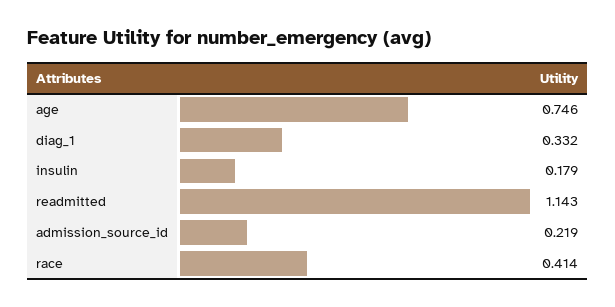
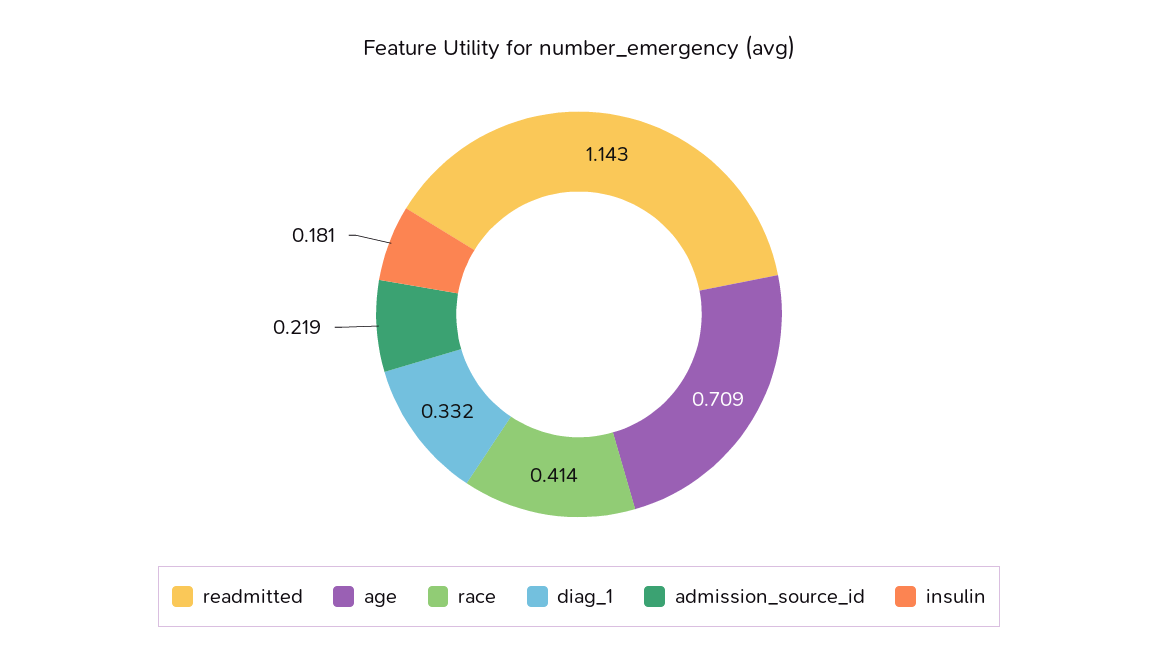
age: 0.746 -> 0.709
insulin: 0.179 -> 0.181

